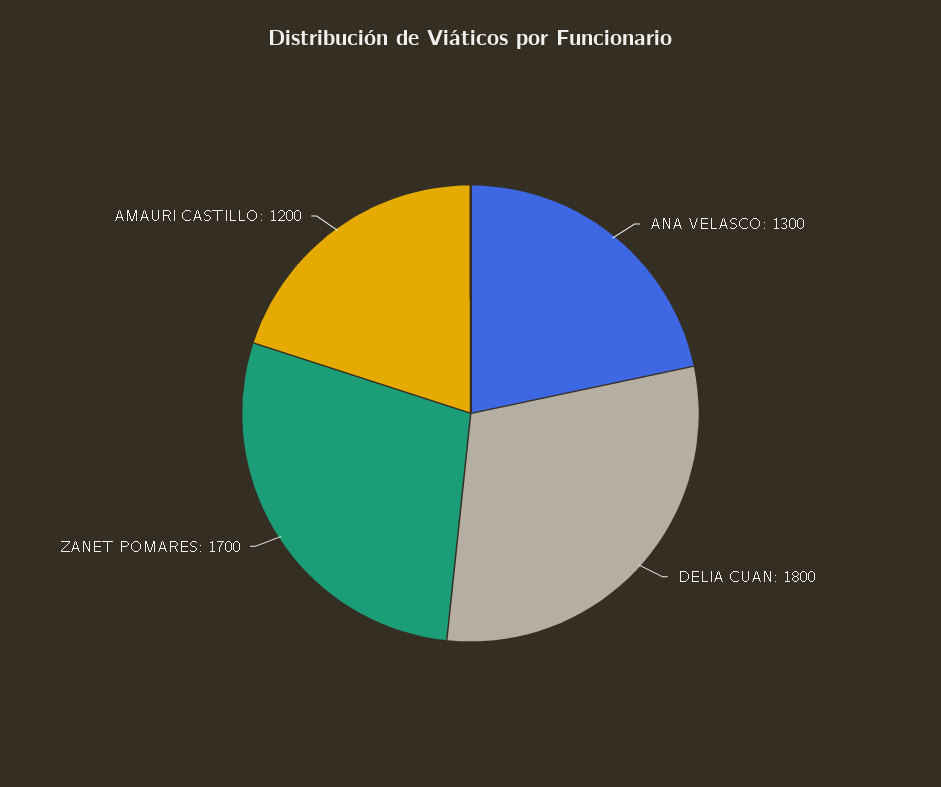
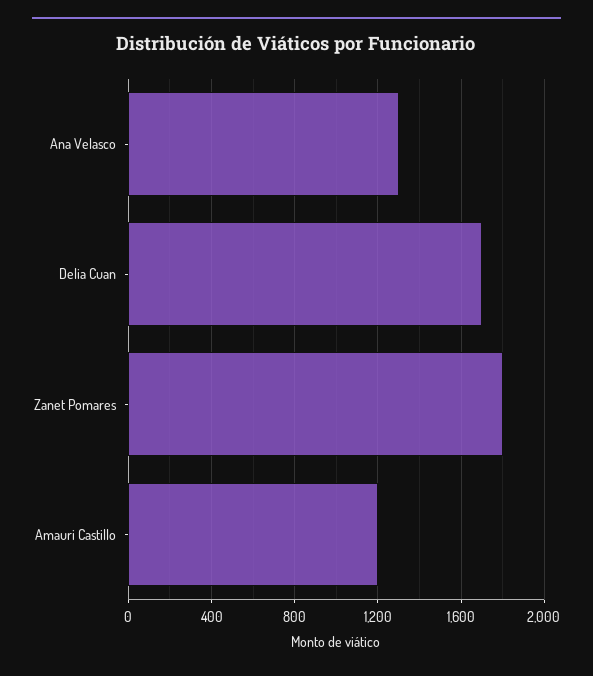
DELIA CUAN: 1800 -> 1700
ZANET POMARES: 1700 -> 1800

